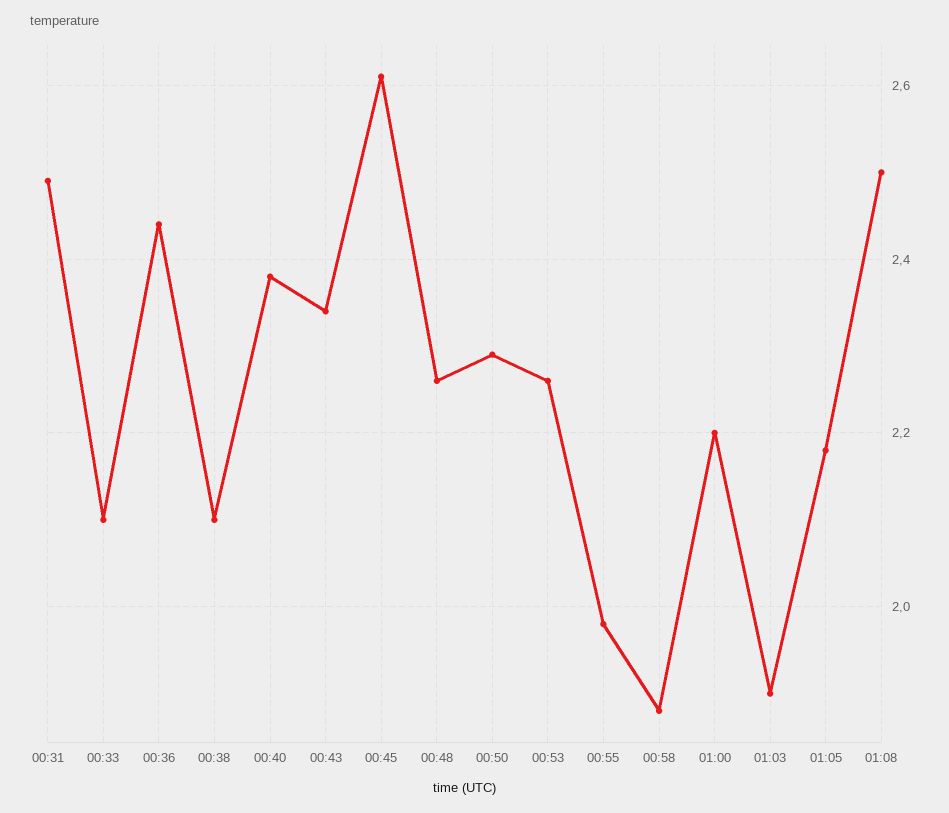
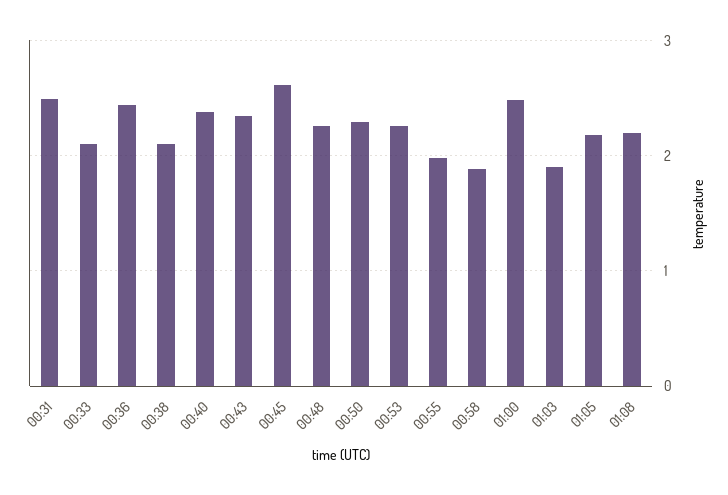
01:00: 2.2 -> 2.5
01:08: 2.5 -> 2.2

